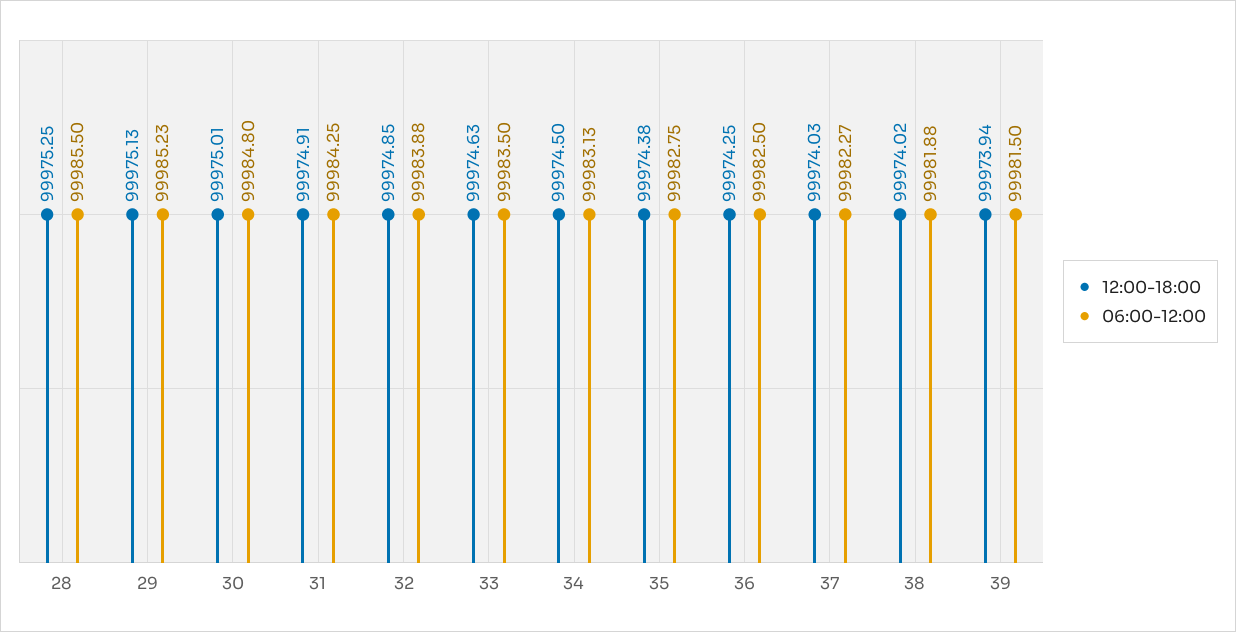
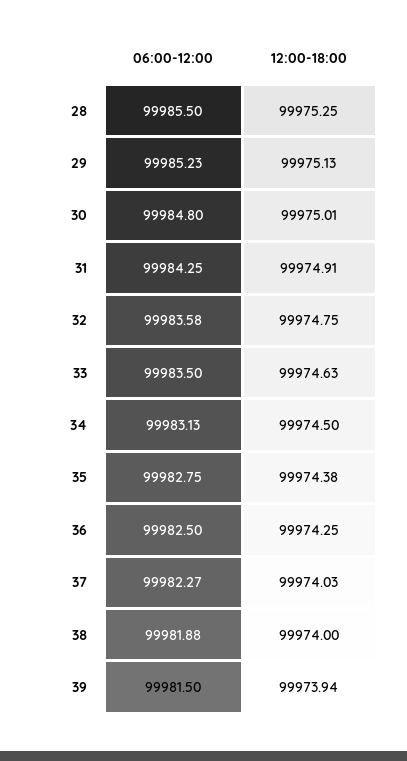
12:00-18:00, 32: 99974.85 -> 99974.75
06:00-12:00, 32: 99983.88 -> 99983.58
12:00-18:00, 38: 99974.02 -> 99974

